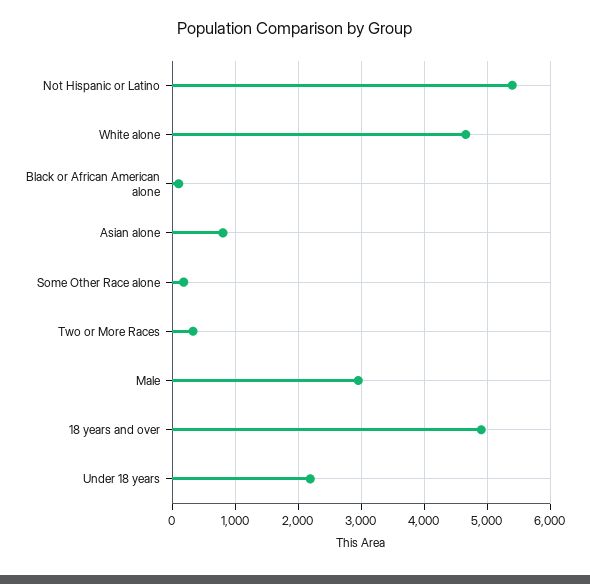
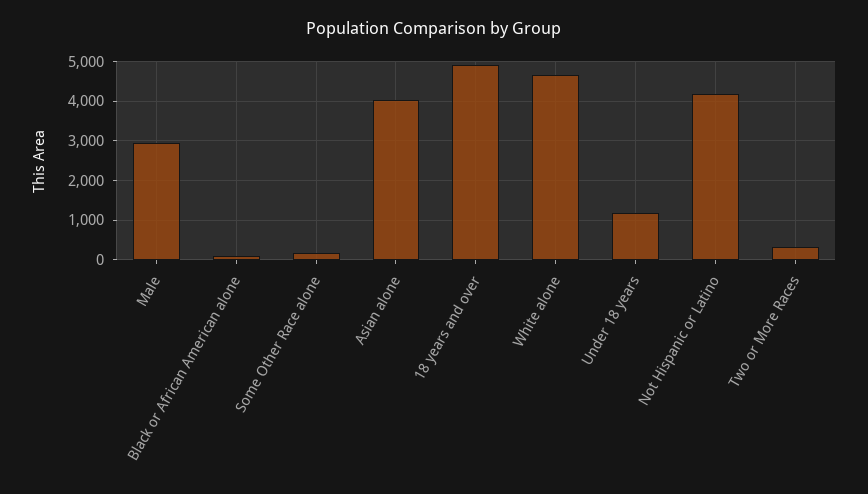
Not Hispanic or Latino: 5400 -> 4200
Asian alone: 800 -> 4000
Under 18 years: 2200 -> 1200

